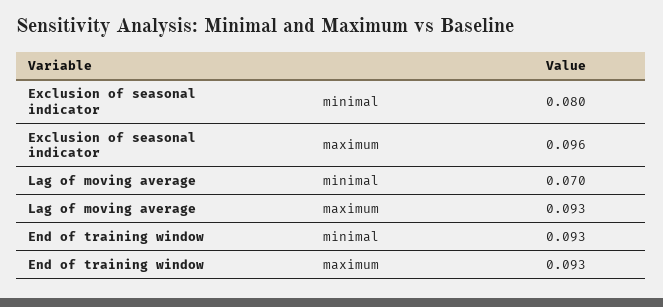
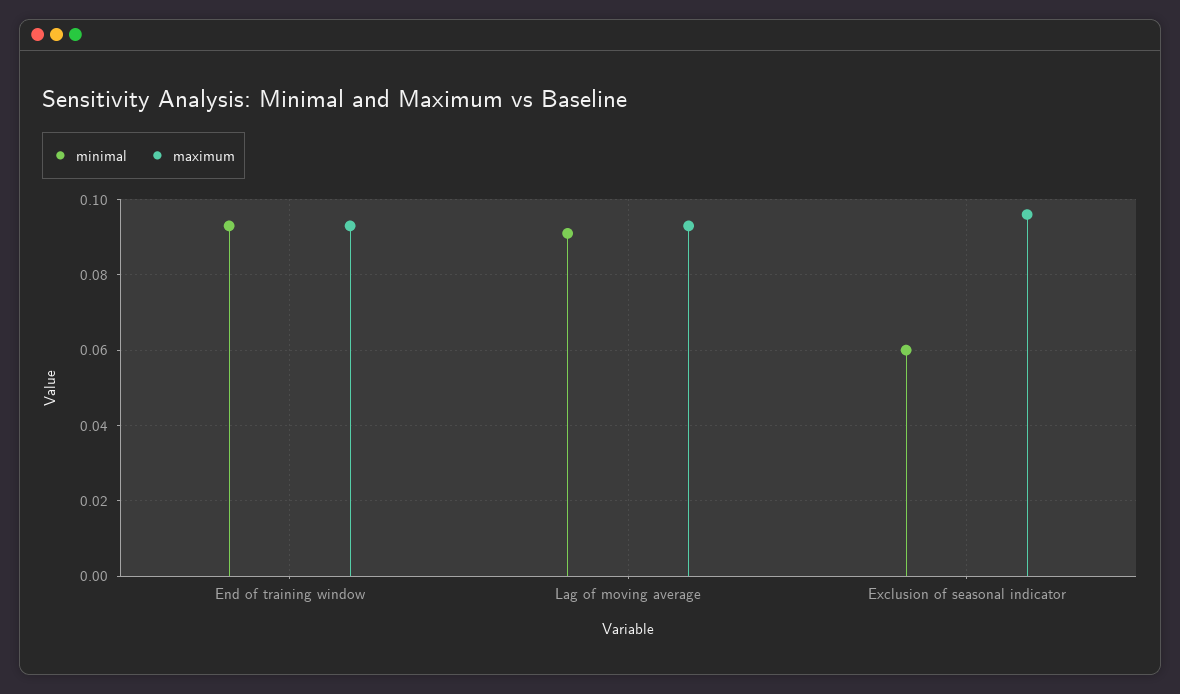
minimal, Exclusion of seasonal indicator: 0.08 -> 0.06
minimal, Lag of moving average: 0.07 -> 0.09

